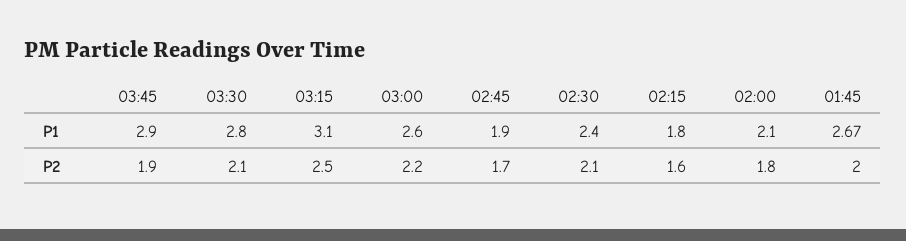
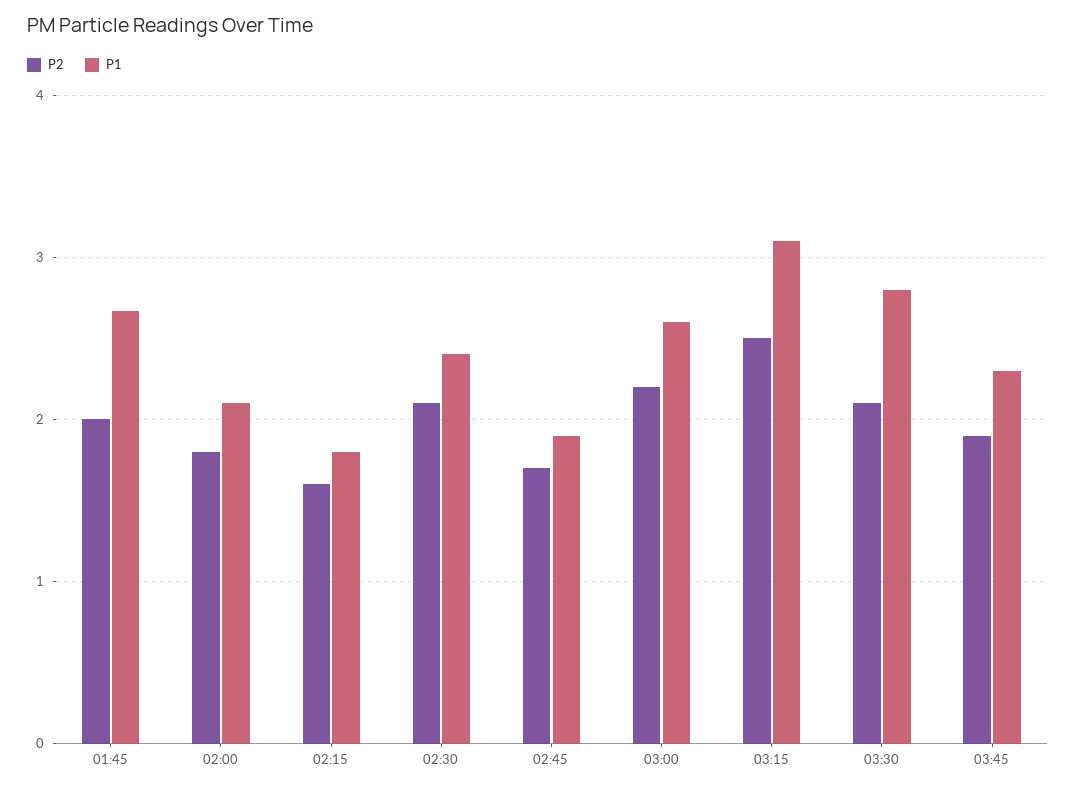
P1, 03:45: 2.9 -> 2.3

